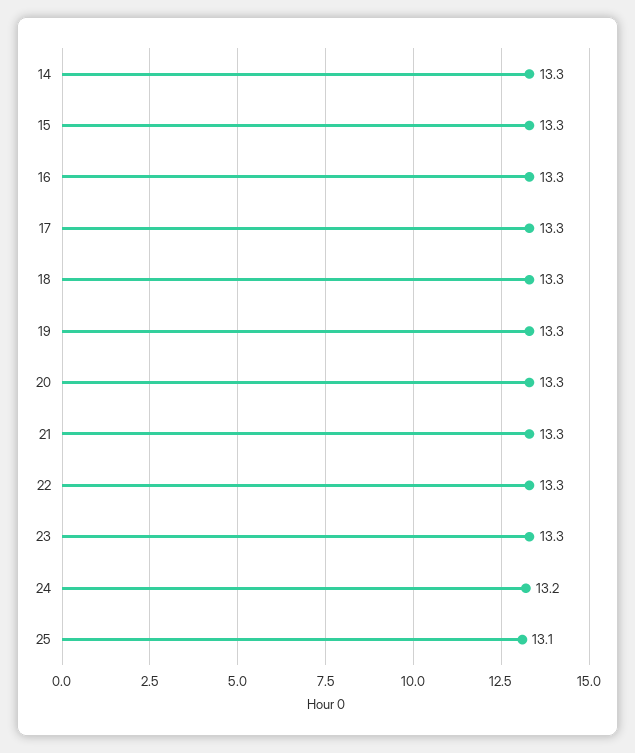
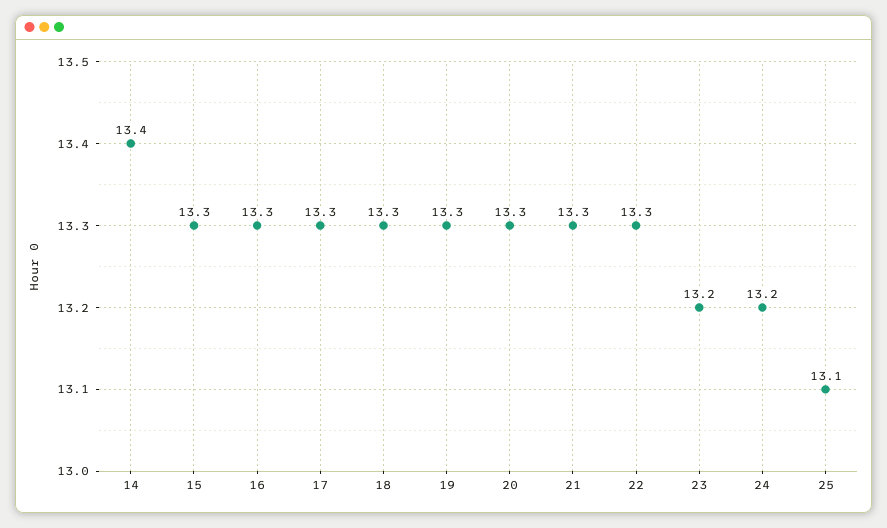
14: 13.3 -> 13.4
23: 13.3 -> 13.2

